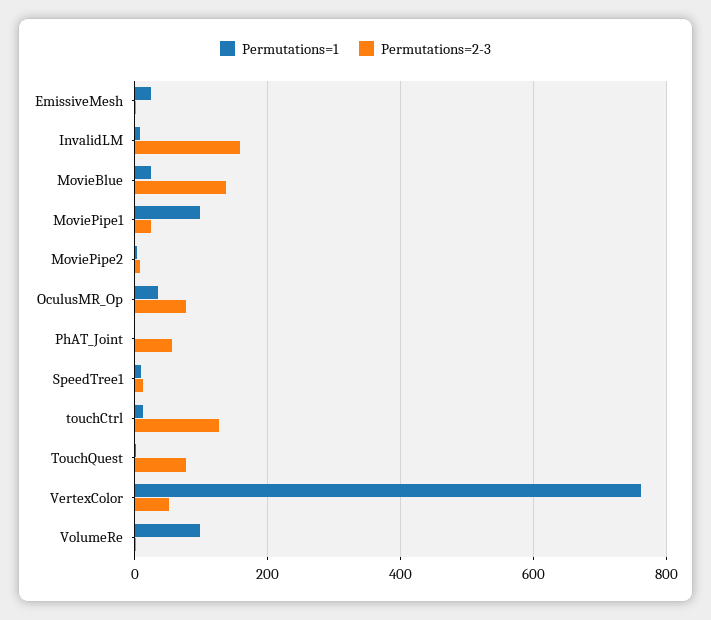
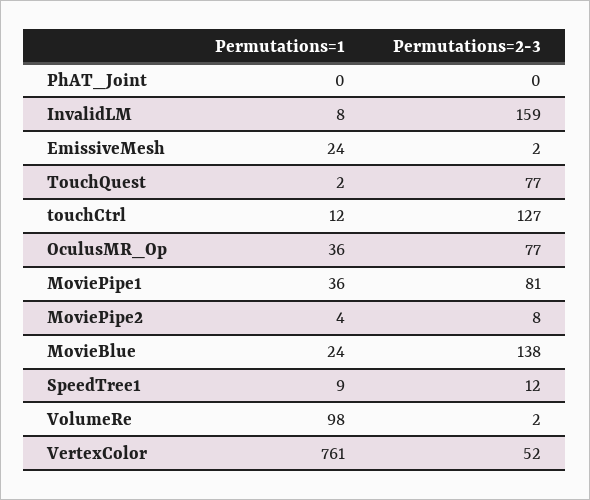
Permutations=1, MoviePipe1: 100 -> 36
Permutations=2-3, MoviePipe1: 20 -> 81
Permutations=2-3, PhAT_Joint: 60 -> 0

